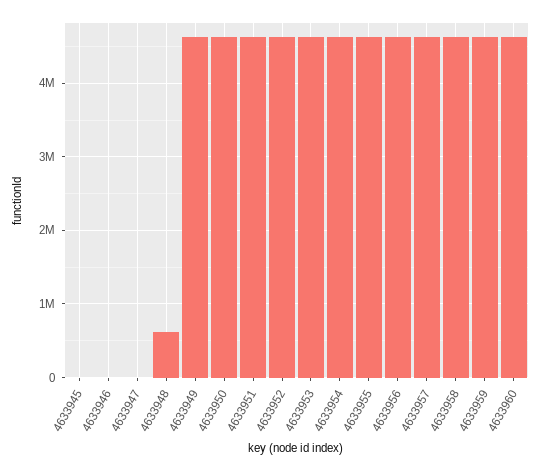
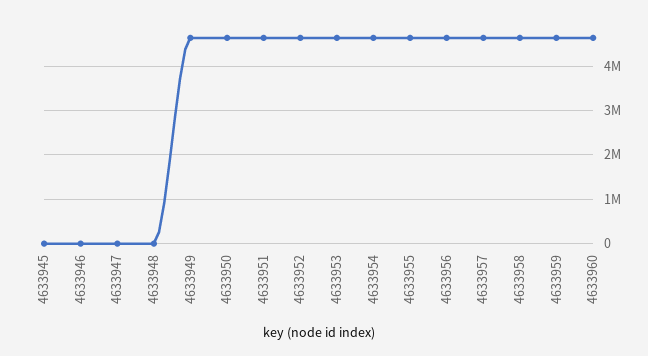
4633948: 600000 -> 0

